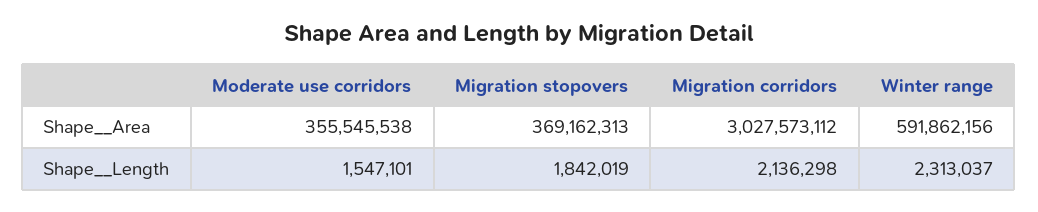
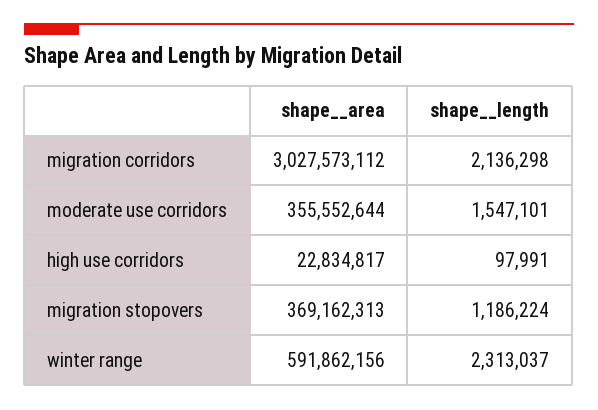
Moderate use corridors, Shape__Area: 355545538 -> 355552644
Migration stopovers, Shape__Length: 1842019 -> 1186224
high use corridors, Shape__Area: none -> 22834817
high use corridors, Shape__Length: none -> 97991

